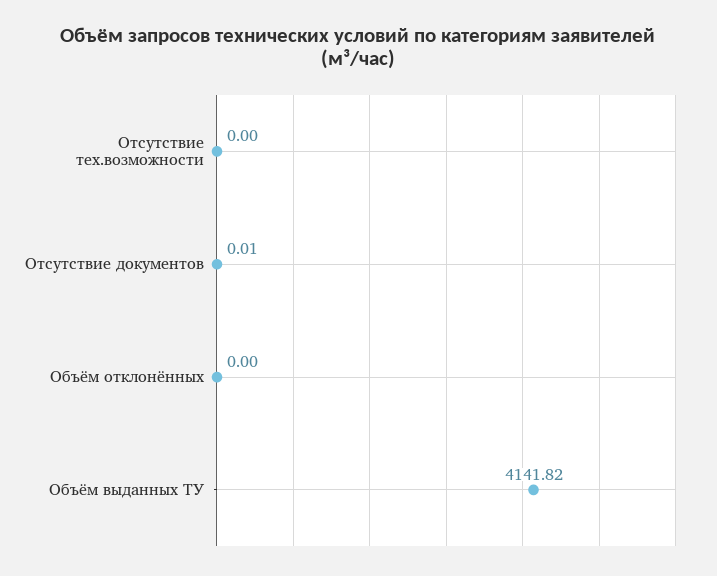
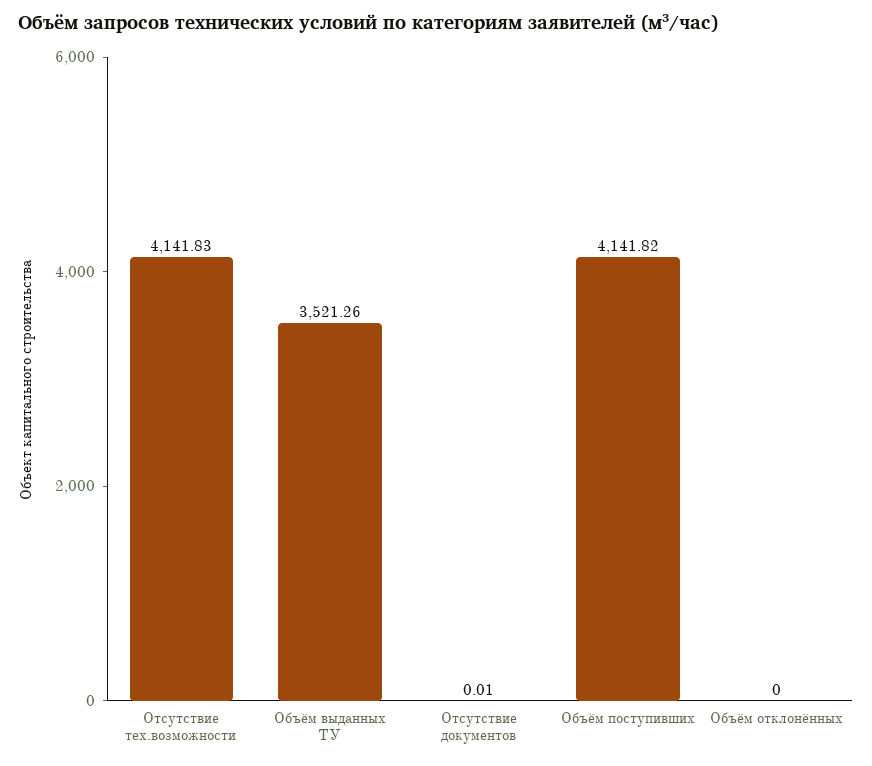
Отсутствие тех.возможности: 0 -> 4141.83
Объём выданных ТУ: 4141.82 -> 3521.26
Объём поступивших: none -> 4141.82

